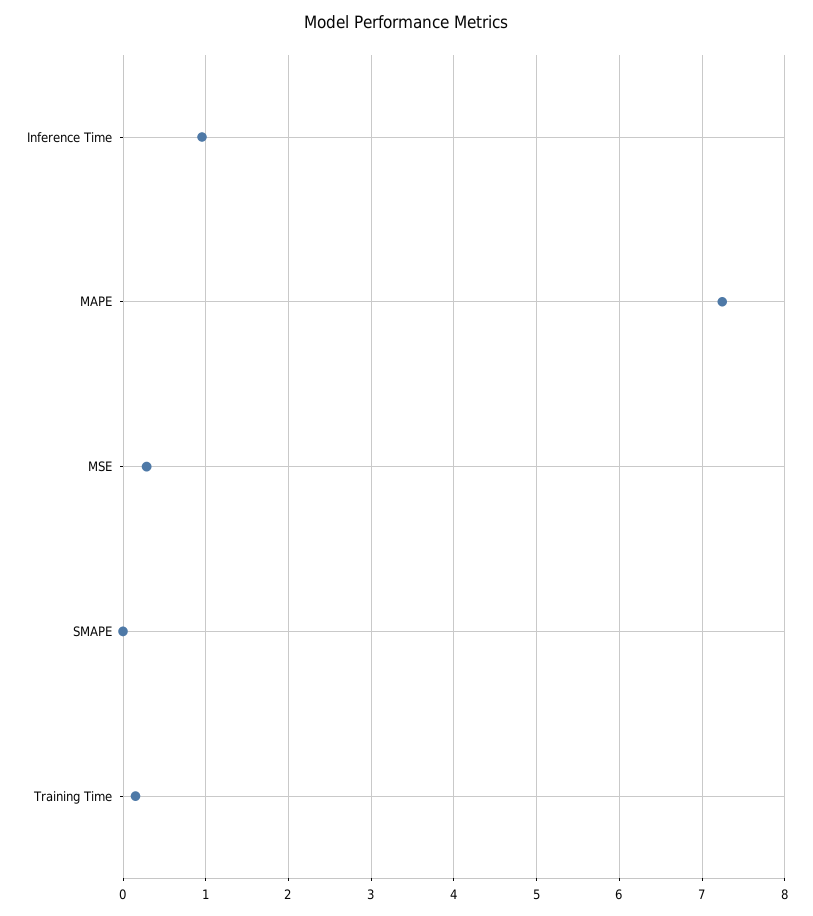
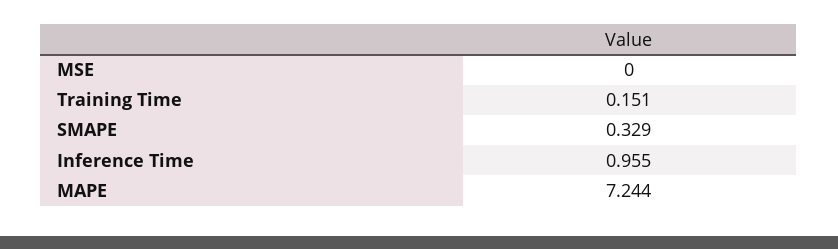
MSE: 0.3 -> 0
SMAPE: 0 -> 0.329

